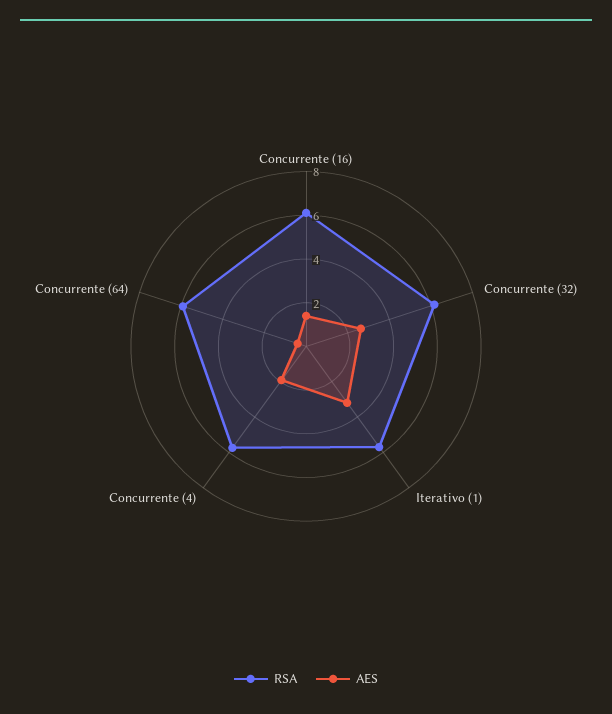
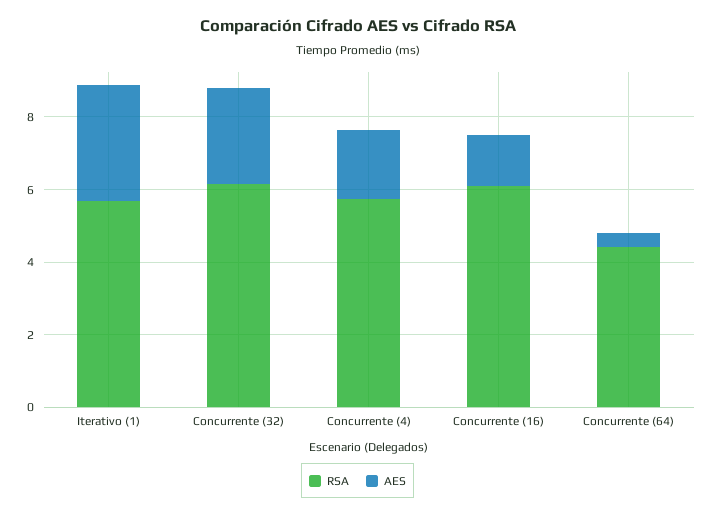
RSA, Concurrente (64): 6 -> 4.5

